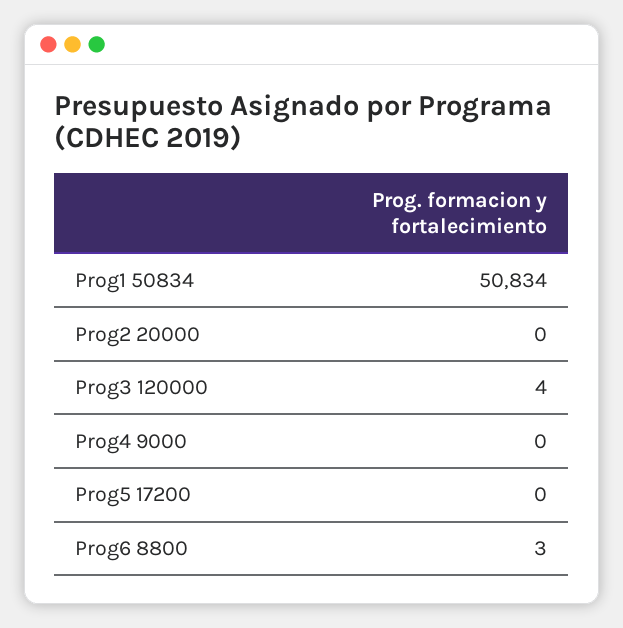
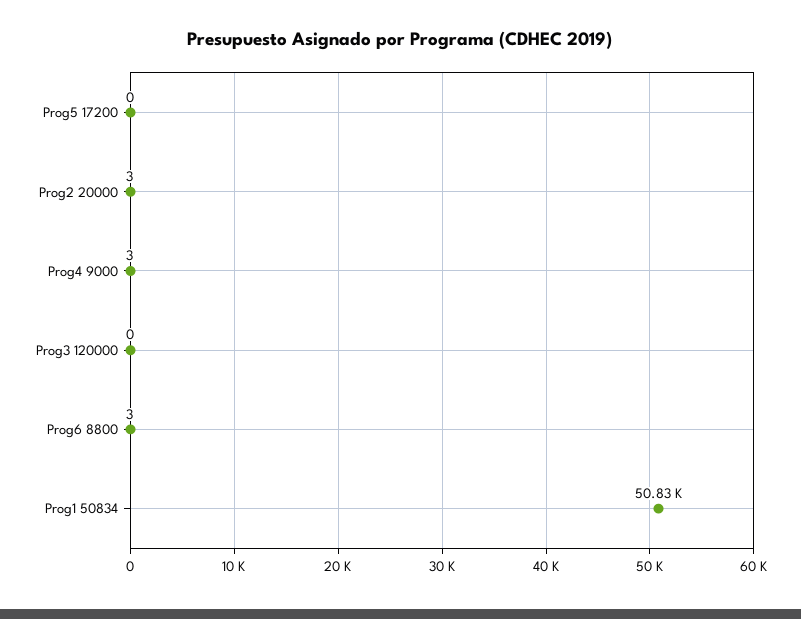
Prog2 20000: 0 -> 3
Prog3 120000: 4 -> 0
Prog4 9000: 0 -> 3

